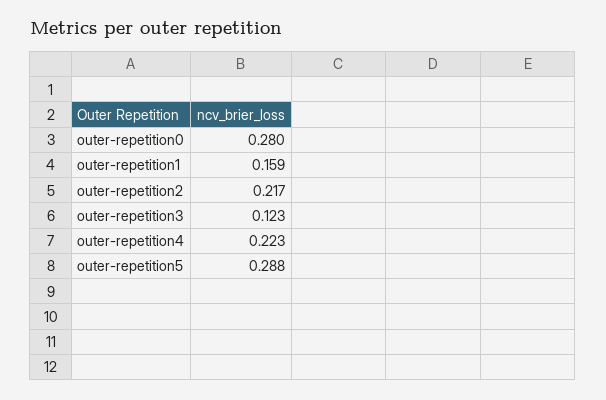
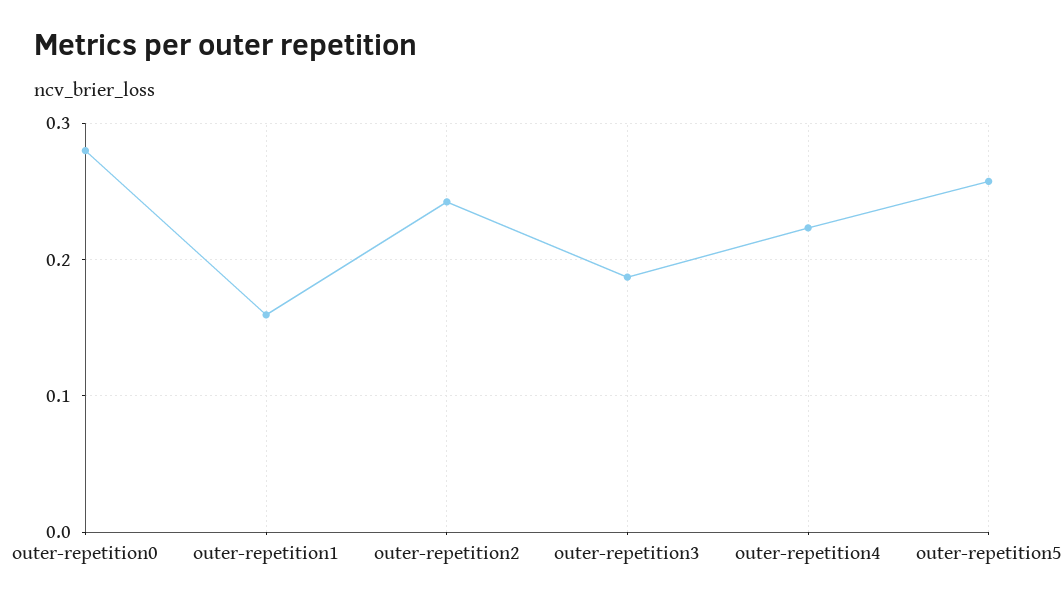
outer-repetition2: 0.217 -> 0.24
outer-repetition3: 0.123 -> 0.19
outer-repetition5: 0.288 -> 0.26

